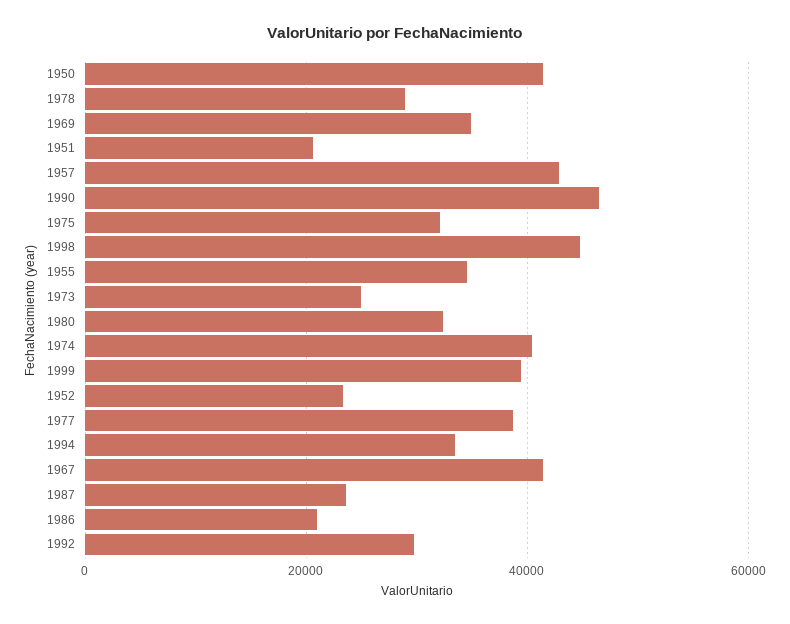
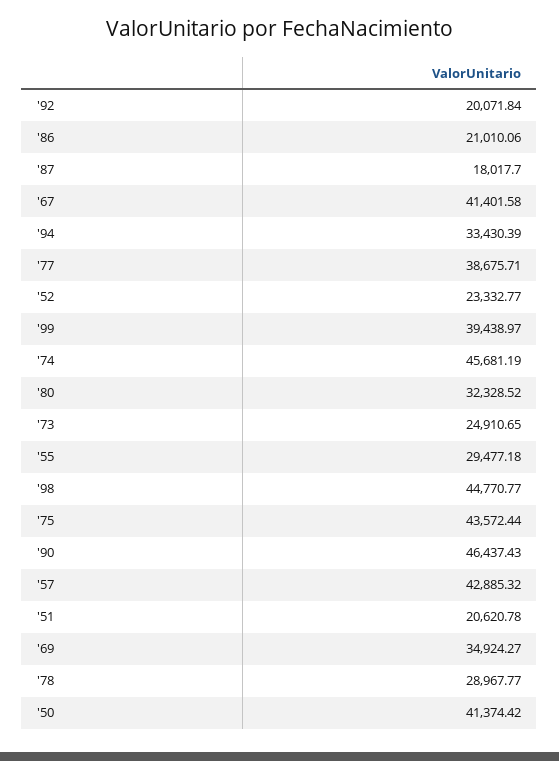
1975: 32000 -> 43572.44
1955: 34000 -> 29477.18
1974: 40000 -> 45681.19
1987: 24000 -> 18017.7
1992: 30000 -> 20071.84

